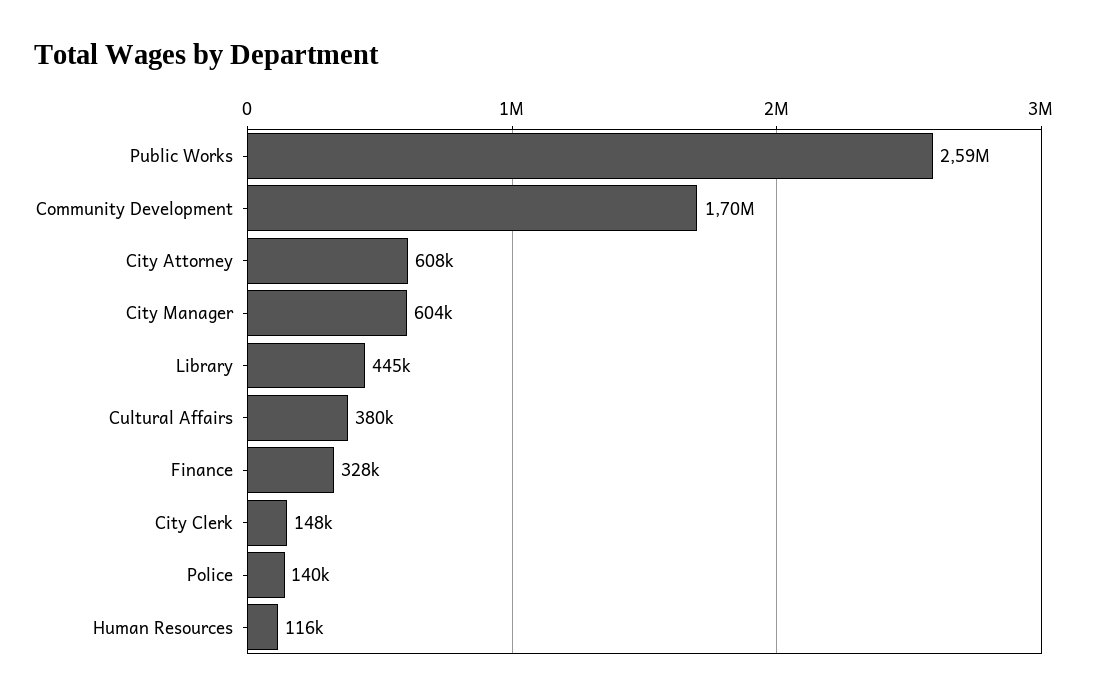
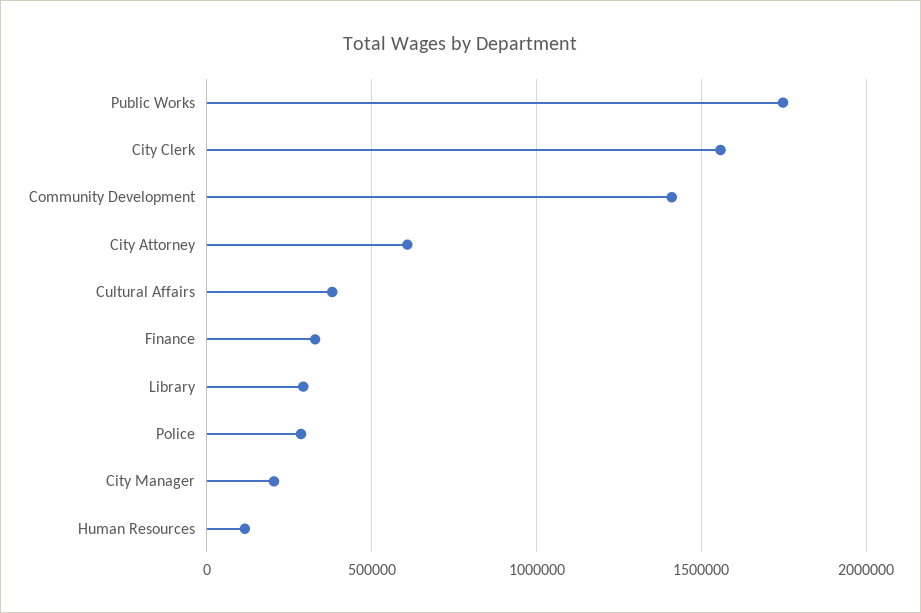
Public Works: 2590000 -> 1750000
Community Development: 1700000 -> 1400000
City Manager: 604000 -> 200000
Library: 445000 -> 300000
City Clerk: 148000 -> 1550000
Police: 140000 -> 300000

